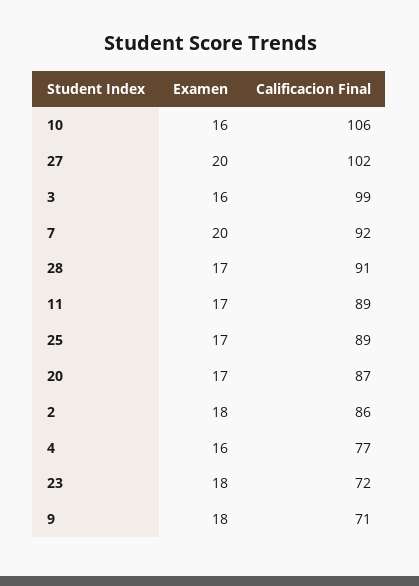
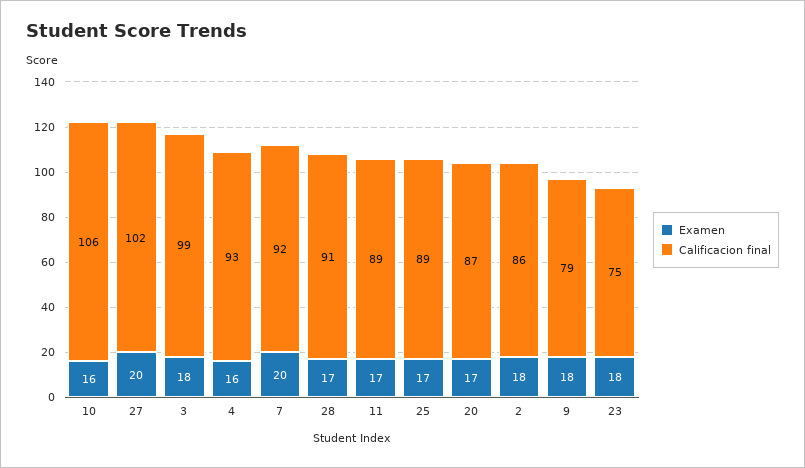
Examen, 3: 16 -> 18
Calificacion Final, 4: 77 -> 93
Calificacion Final, 23: 72 -> 75
Calificacion Final, 9: 71 -> 79

